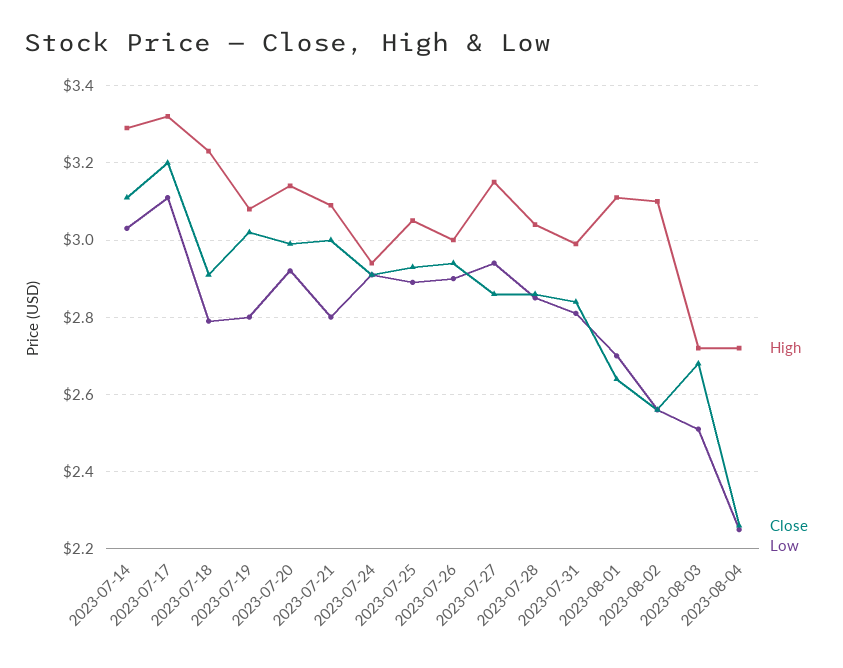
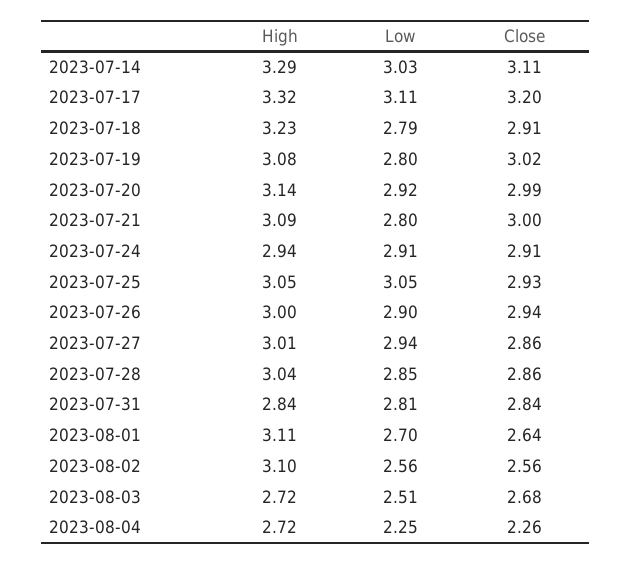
Low, 2023-07-25: 2.9 -> 3.05
High, 2023-07-27: 3.15 -> 3.01
High, 2023-07-31: 3 -> 2.84

